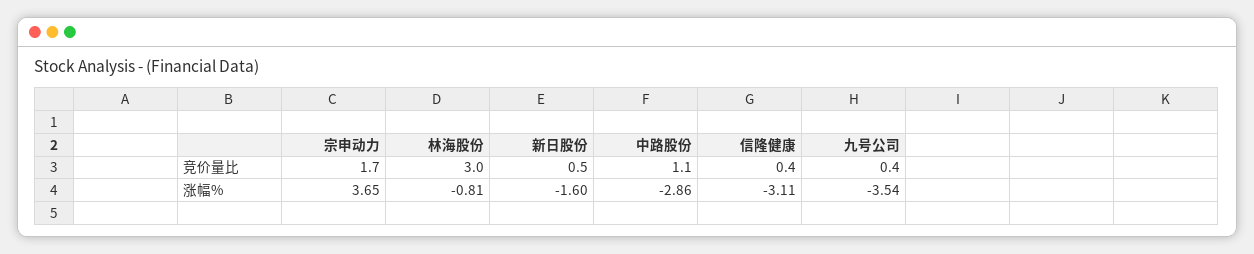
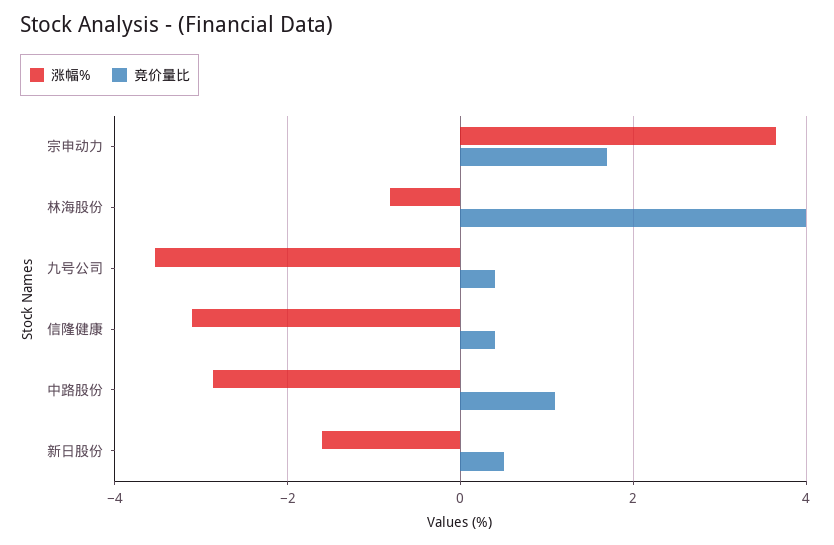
竞价量比, 林海股份: 3 -> 4

